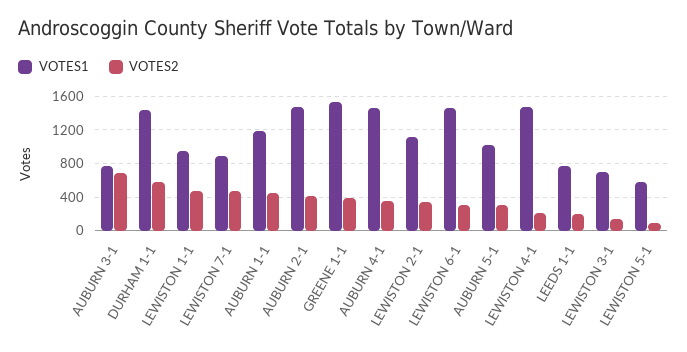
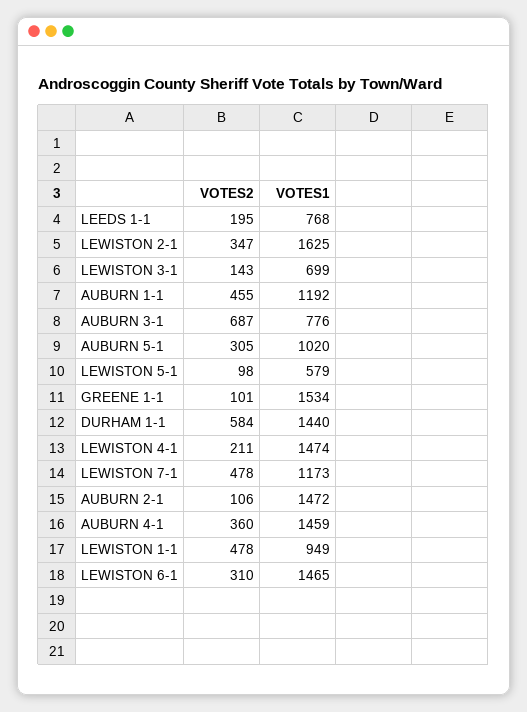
VOTES1, LEWISTON 7-1: 900 -> 1173
VOTES2, AUBURN 2-1: 400 -> 106
VOTES2, GREENE 1-1: 400 -> 101
VOTES1, LEWISTON 2-1: 1100 -> 1625

